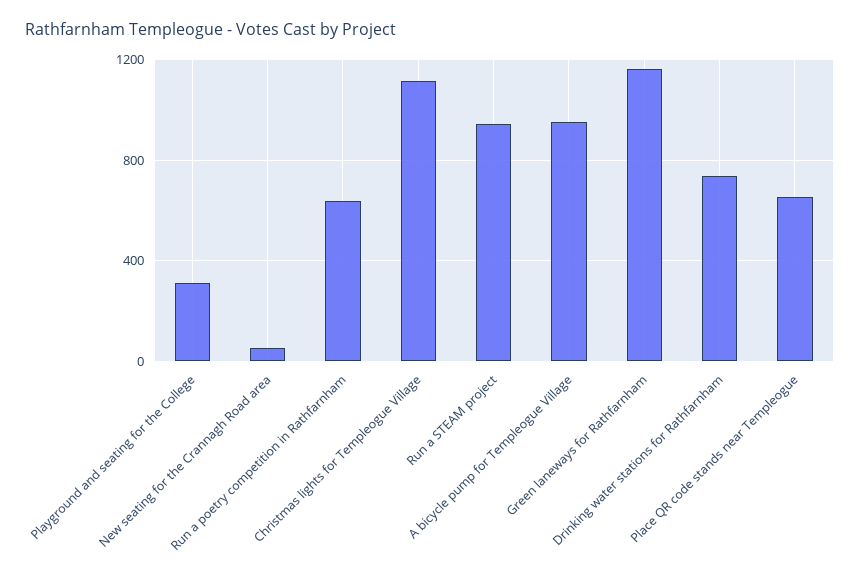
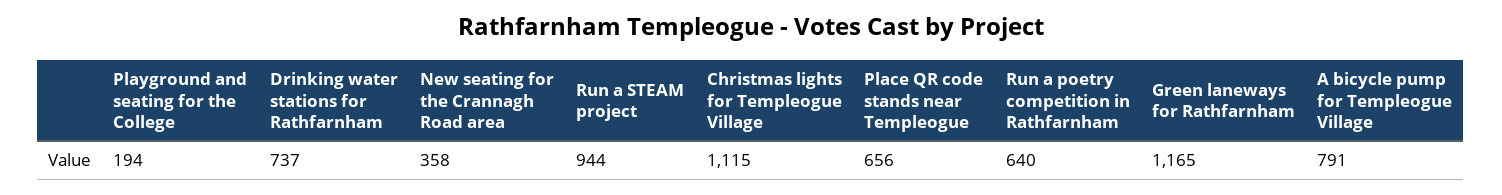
Playground and seating for the College: 300 -> 194
New seating for the Crannagh Road area: 50 -> 358
A bicycle pump for Templeogue Village: 950 -> 791

